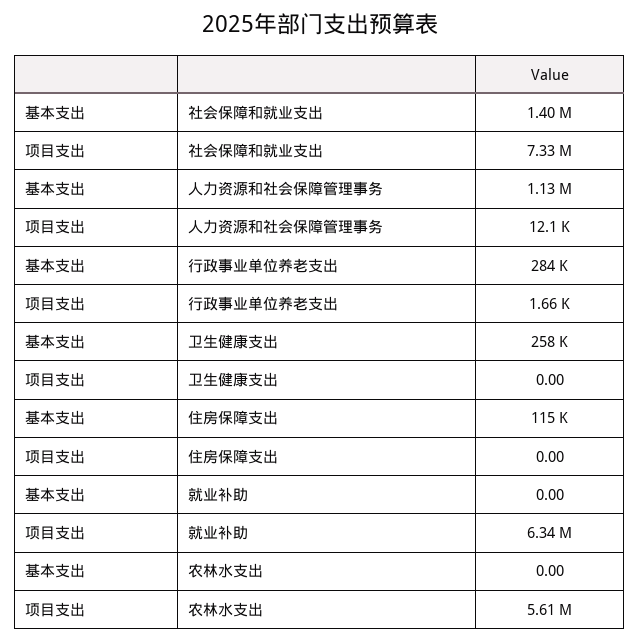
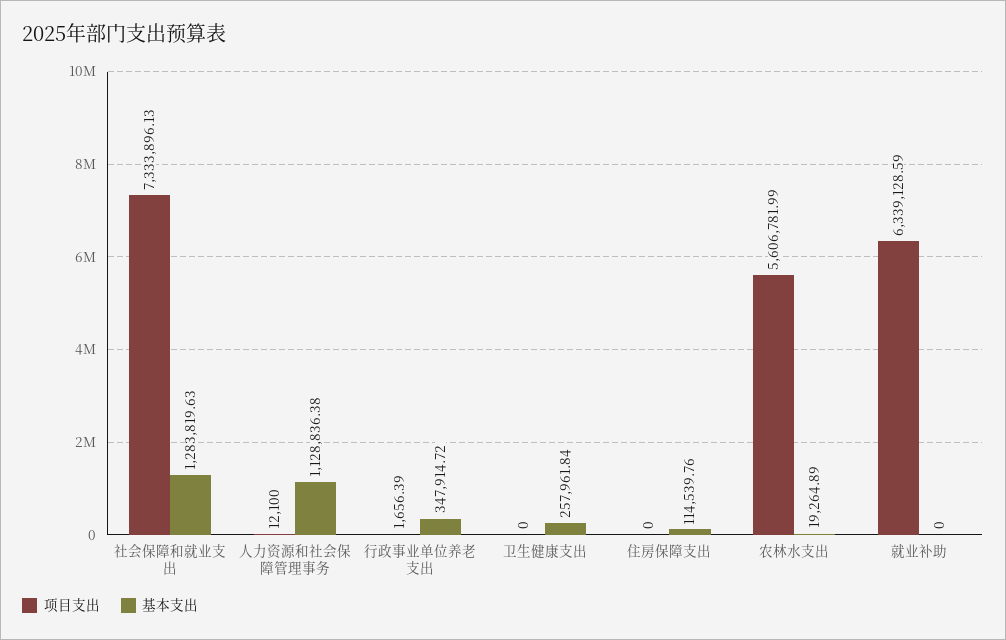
基本支出, 社会保障和就业支出: 1400000 -> 1283819.63
基本支出, 行政事业单位养老支出: 284000 -> 347914.72
基本支出, 农林水支出: 0 -> 19264.89

